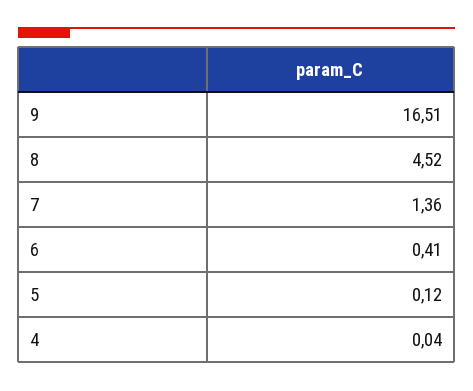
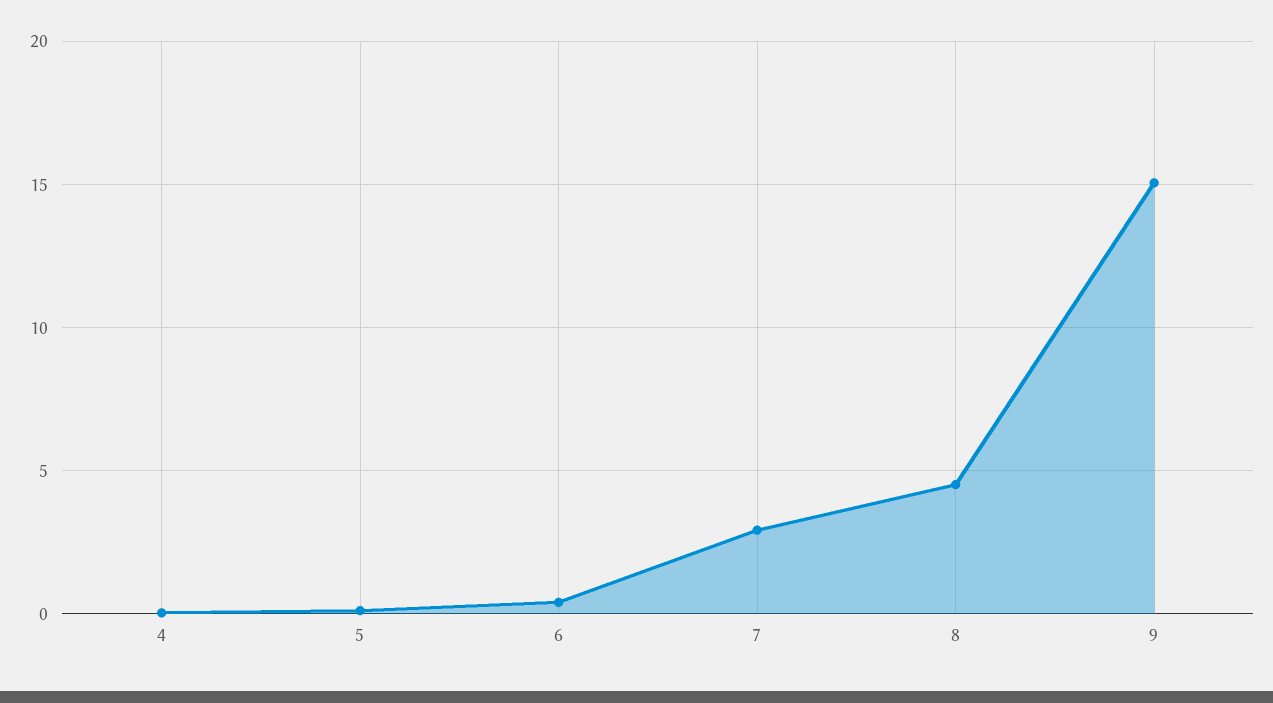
9: 16.51 -> 15
7: 1.36 -> 3

